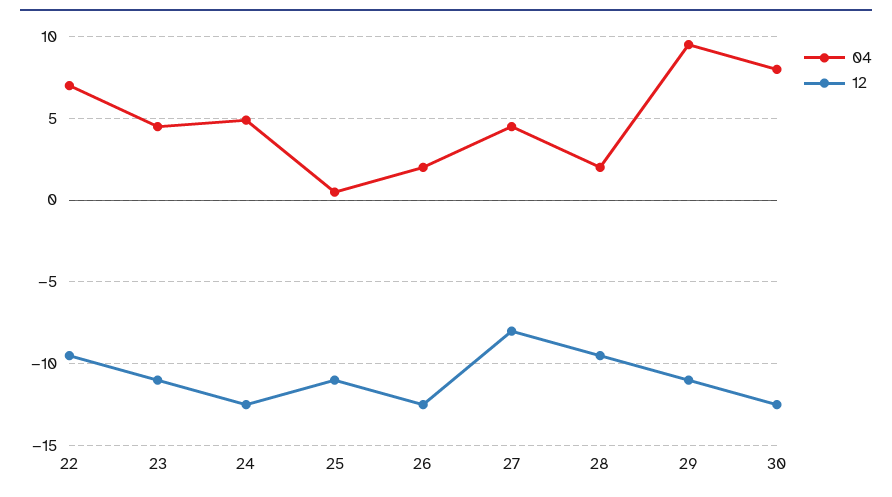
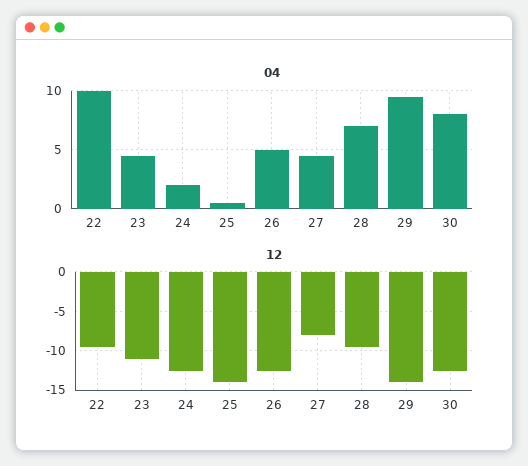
04, 22: 7 -> 10
04, 24: 5 -> 2
12, 25: -11 -> -14
04, 26: 2 -> 5
04, 28: 2 -> 7
12, 29: -11 -> -14

